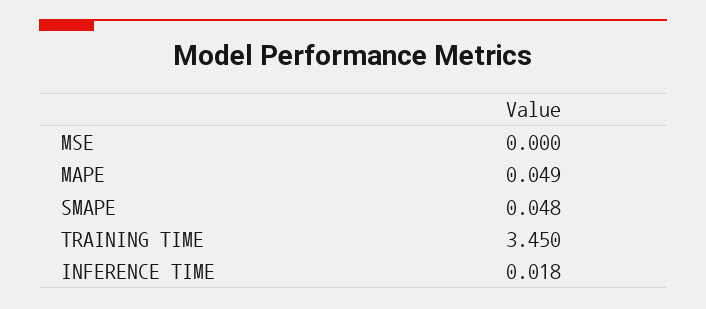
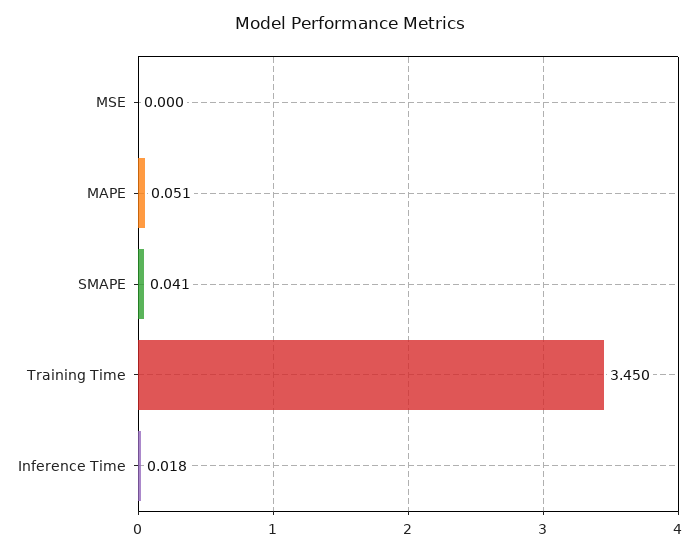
MAPE: 0.049 -> 0.051
SMAPE: 0.048 -> 0.041

